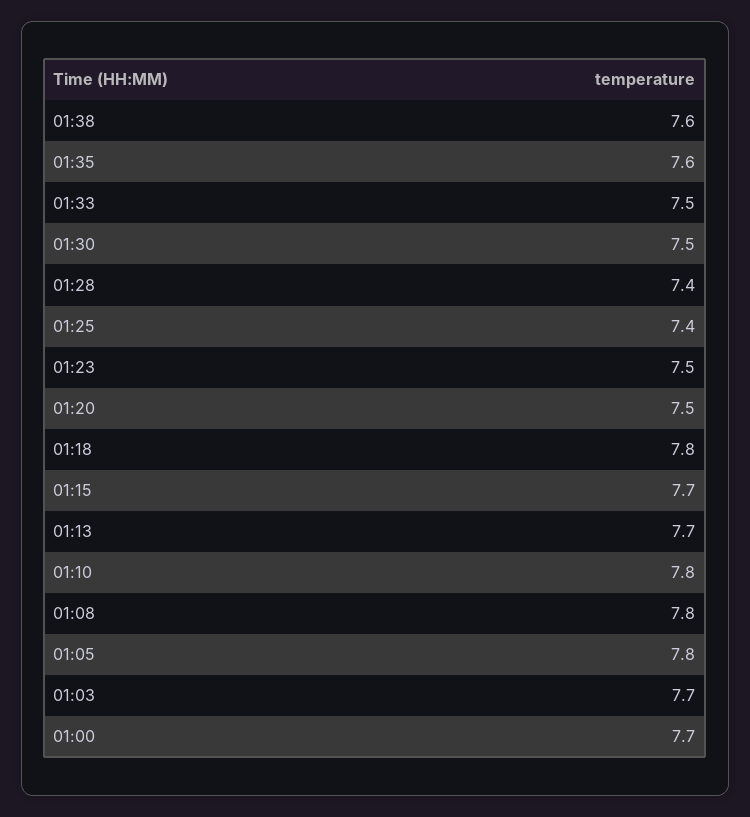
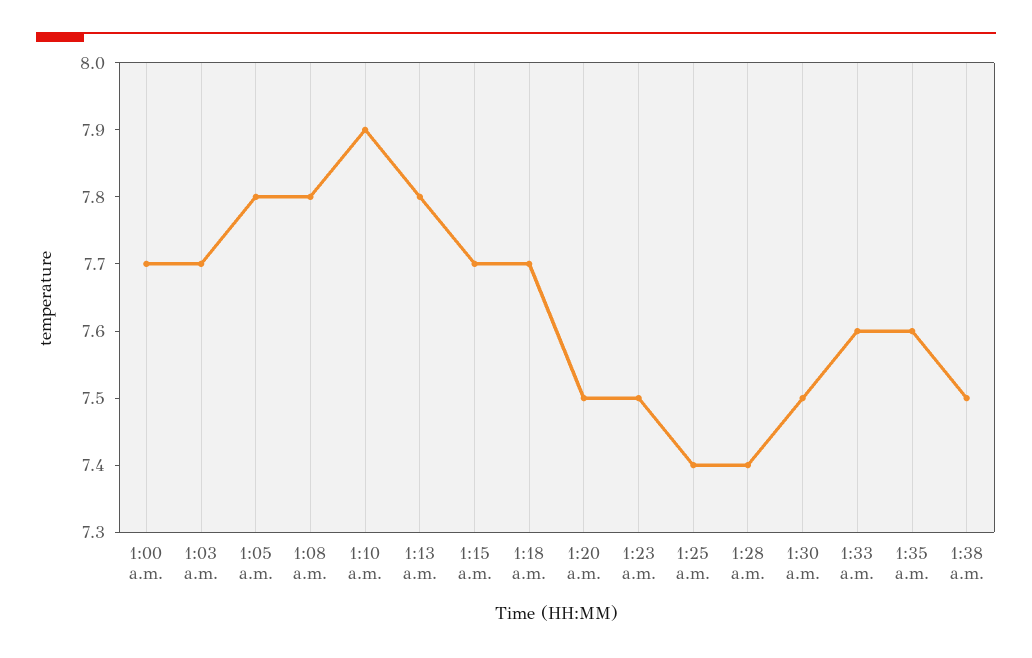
01:38: 7.6 -> 7.5
01:33: 7.5 -> 7.6
01:18: 7.8 -> 7.7
01:13: 7.7 -> 7.8
01:10: 7.8 -> 7.9

